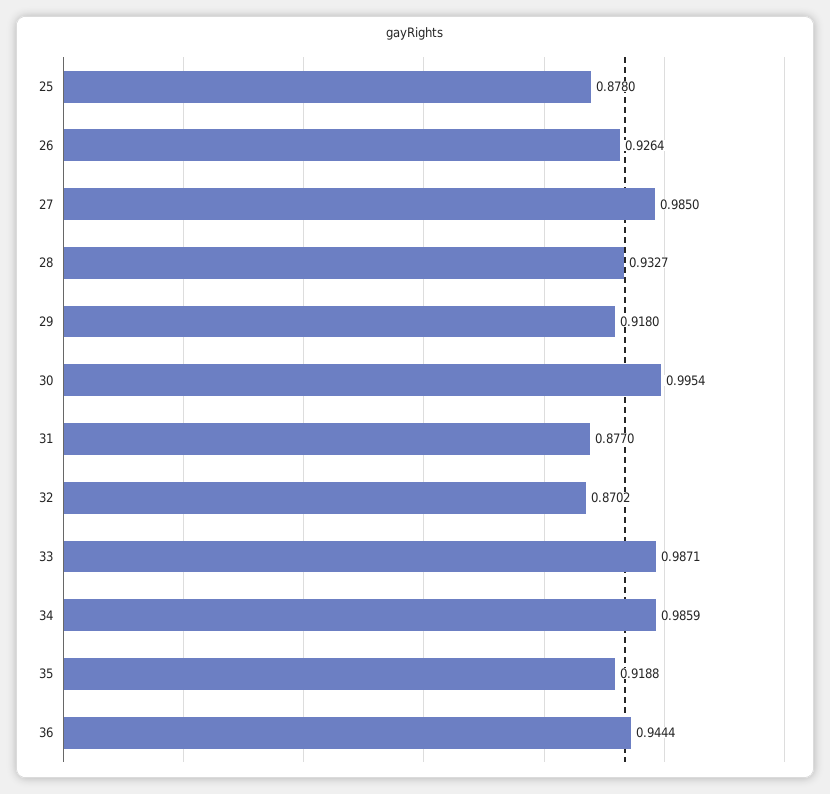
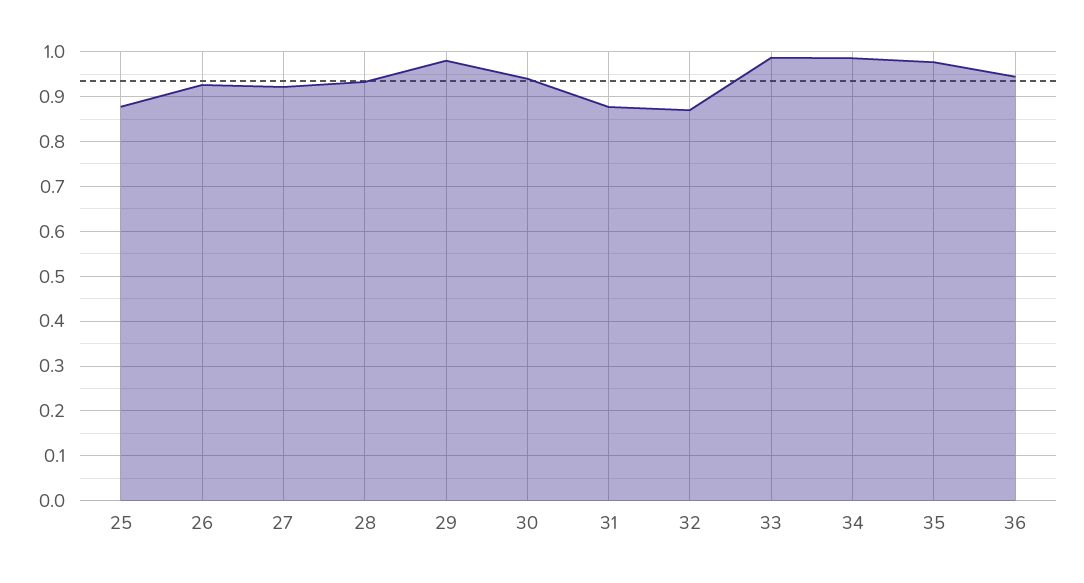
27: 0.985 -> 0.92
29: 0.918 -> 0.98
30: 0.9954 -> 0.94
35: 0.9188 -> 0.98

